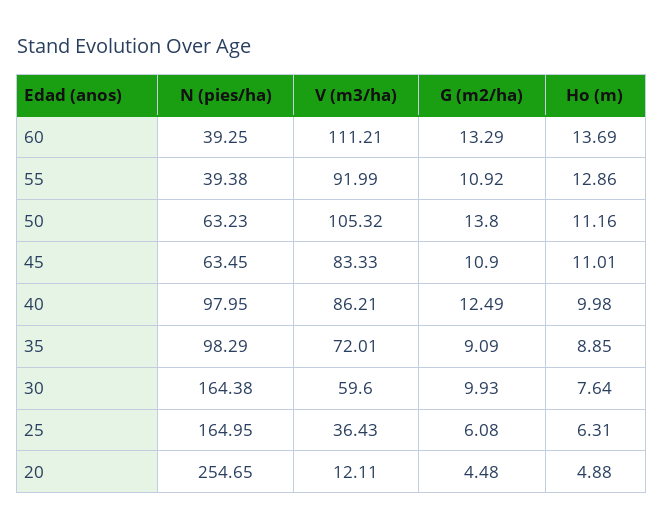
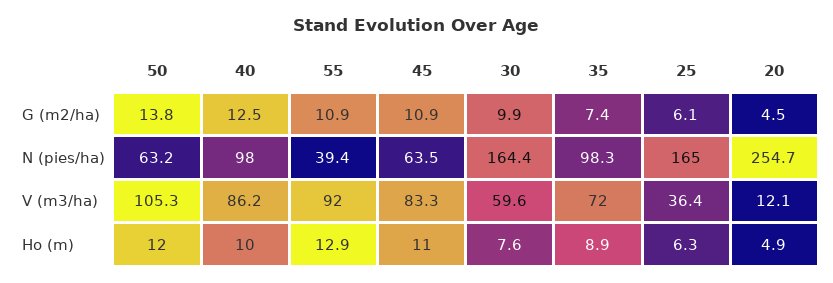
N (pies/ha), 60: 39.25 -> none
V (m3/ha), 60: 111.21 -> none
G (m2/ha), 60: 13.29 -> none
Ho (m), 60: 13.69 -> none
Ho (m), 50: 11.16 -> 12
G (m2/ha), 35: 9.09 -> 7.4

